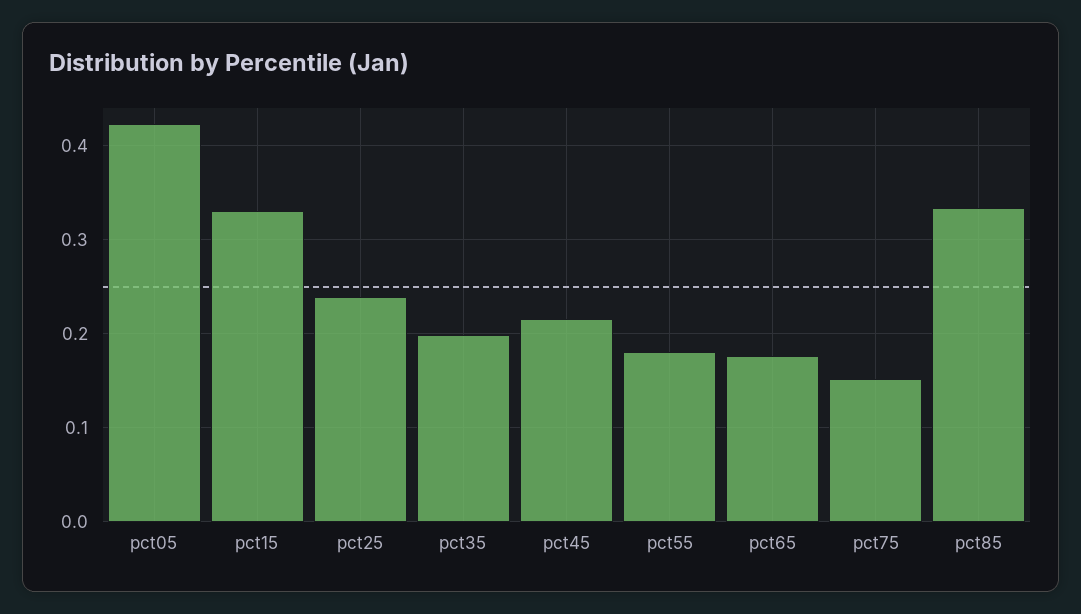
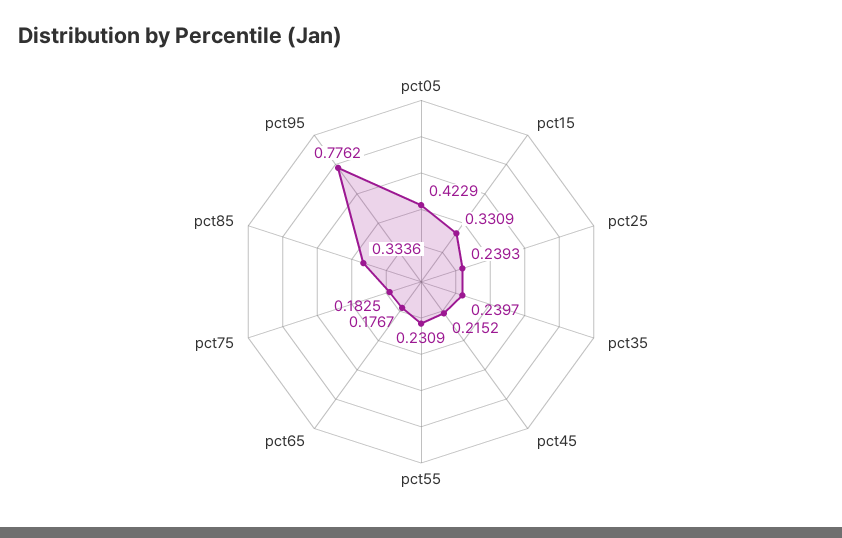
pct35: 0.2 -> 0.2397
pct55: 0.18 -> 0.2309
pct75: 0.15 -> 0.1825
pct95: none -> 0.7762

